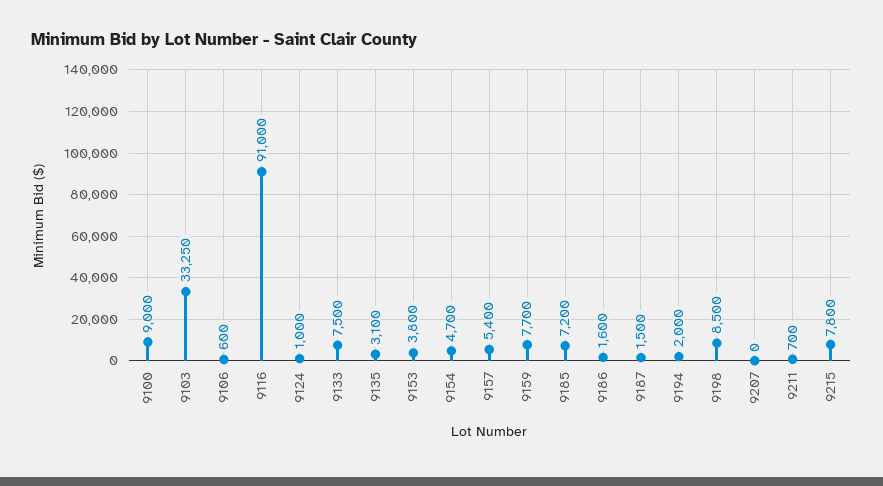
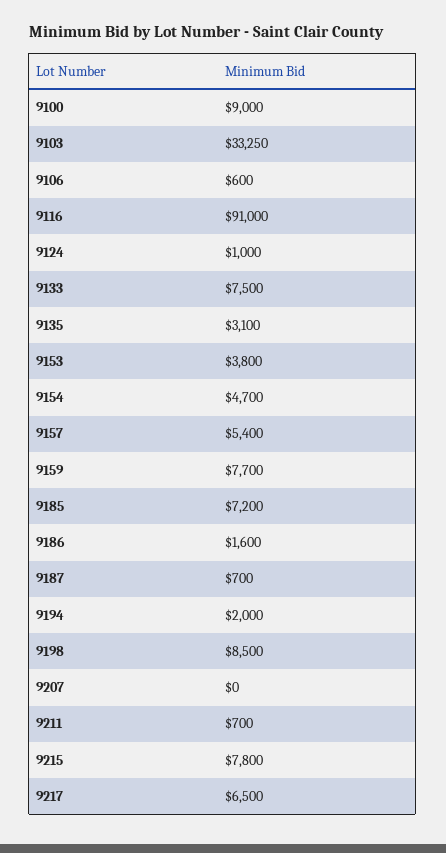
9187: 1500 -> 700
9217: none -> 6500

